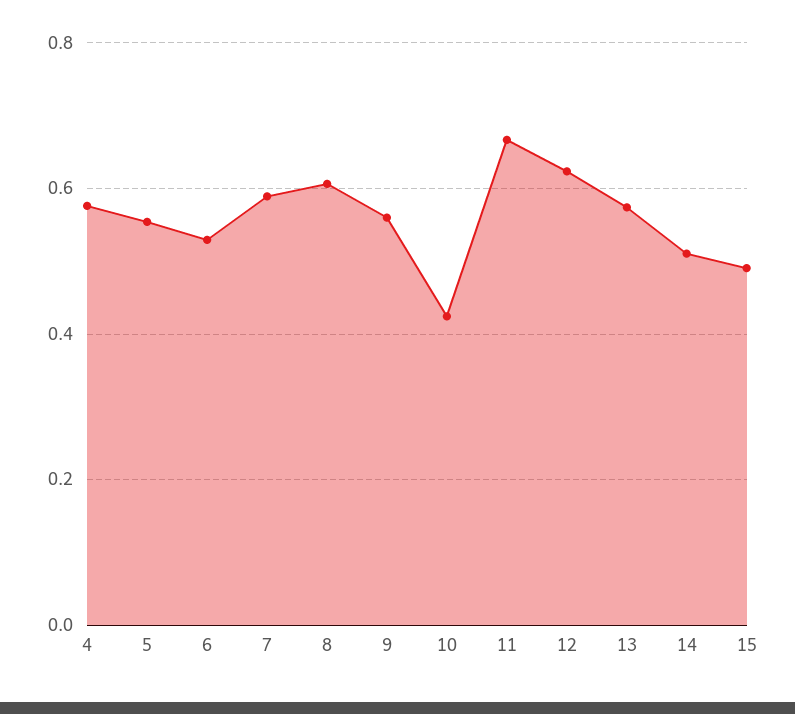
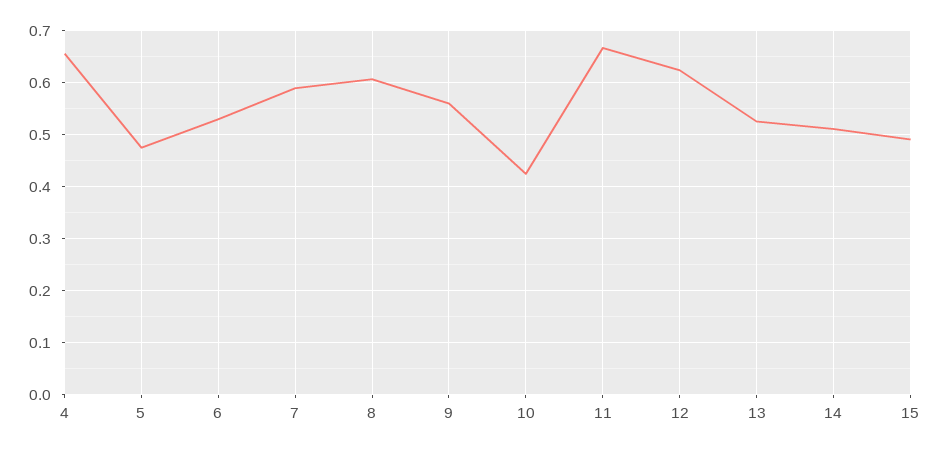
4: 0.58 -> 0.66
5: 0.56 -> 0.48
13: 0.58 -> 0.52

